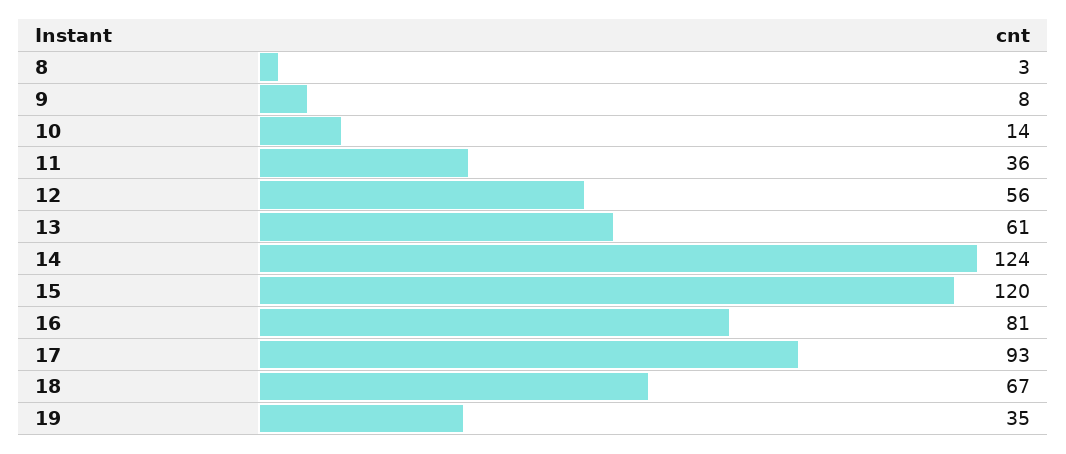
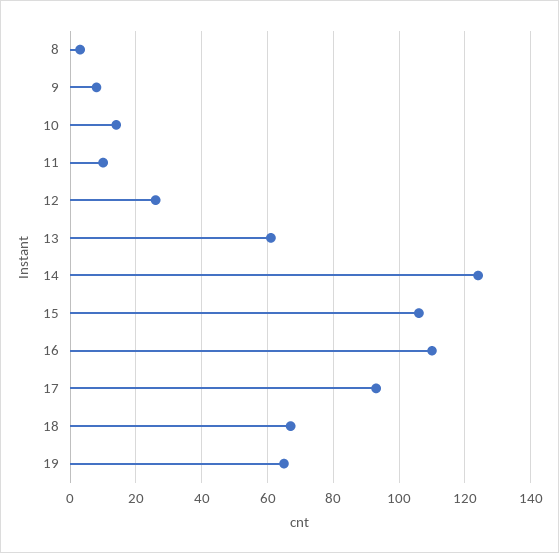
11: 36 -> 10
12: 56 -> 25
15: 120 -> 105
16: 81 -> 110
19: 35 -> 65

